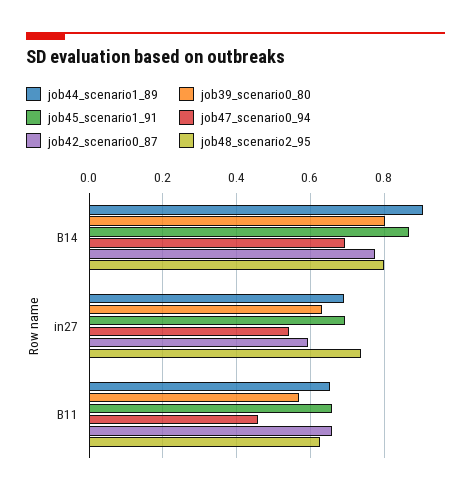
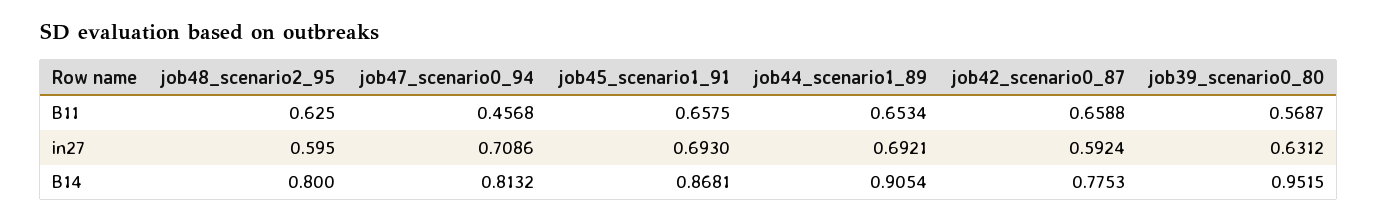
job39_scenario0_80, B14: 0.8 -> 0.9515
job47_scenario0_94, B14: 0.7 -> 0.8132
job47_scenario0_94, in27: 0.54 -> 0.7086
job48_scenario2_95, in27: 0.74 -> 0.595

